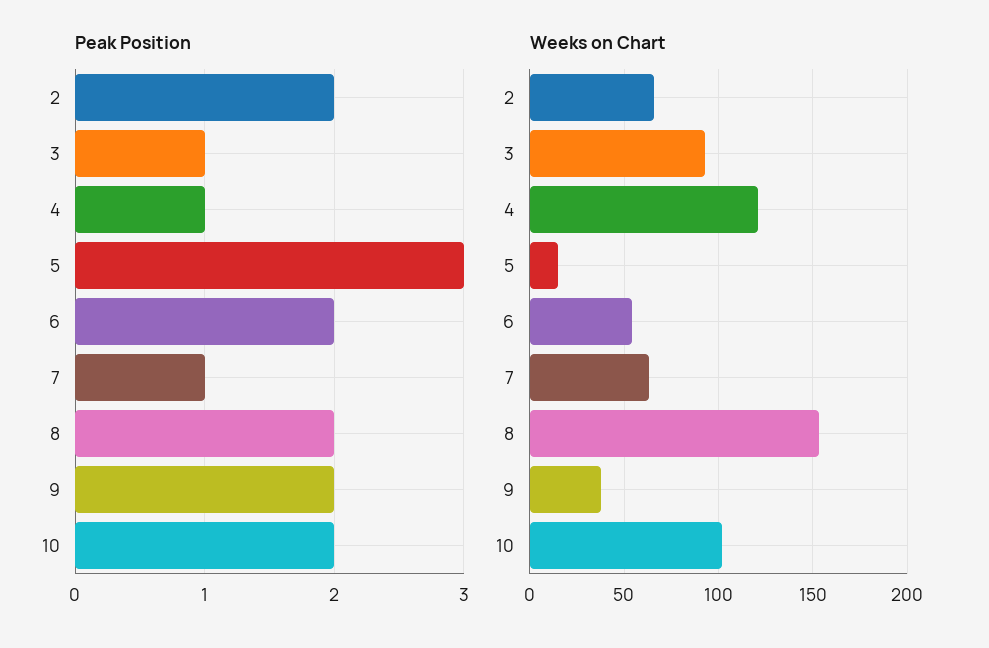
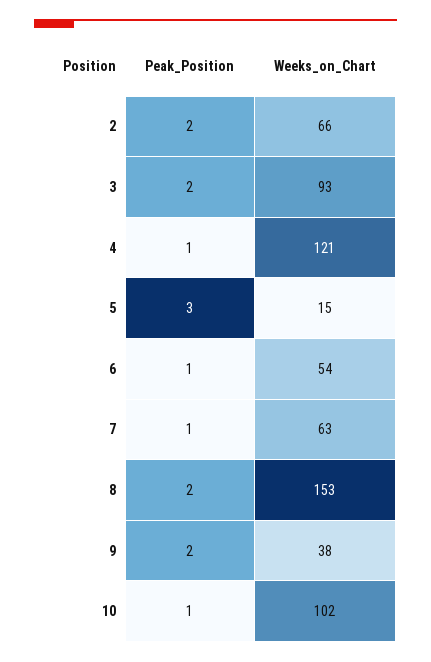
Peak Position, 3: 1 -> 2
Peak Position, 6: 2 -> 1
Peak Position, 10: 2 -> 1

